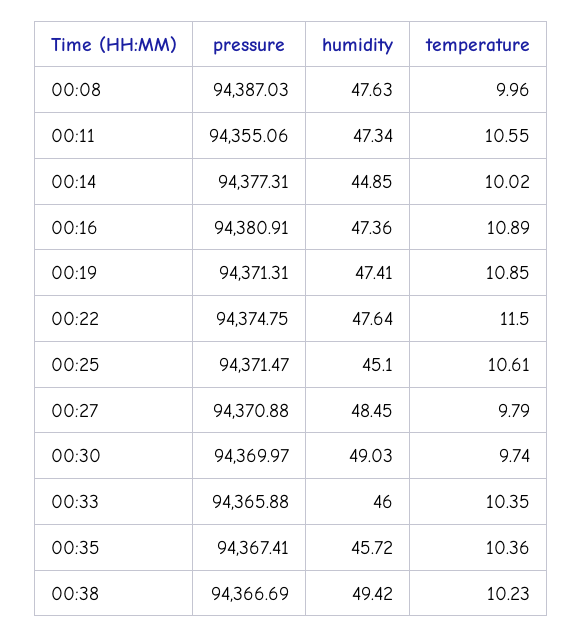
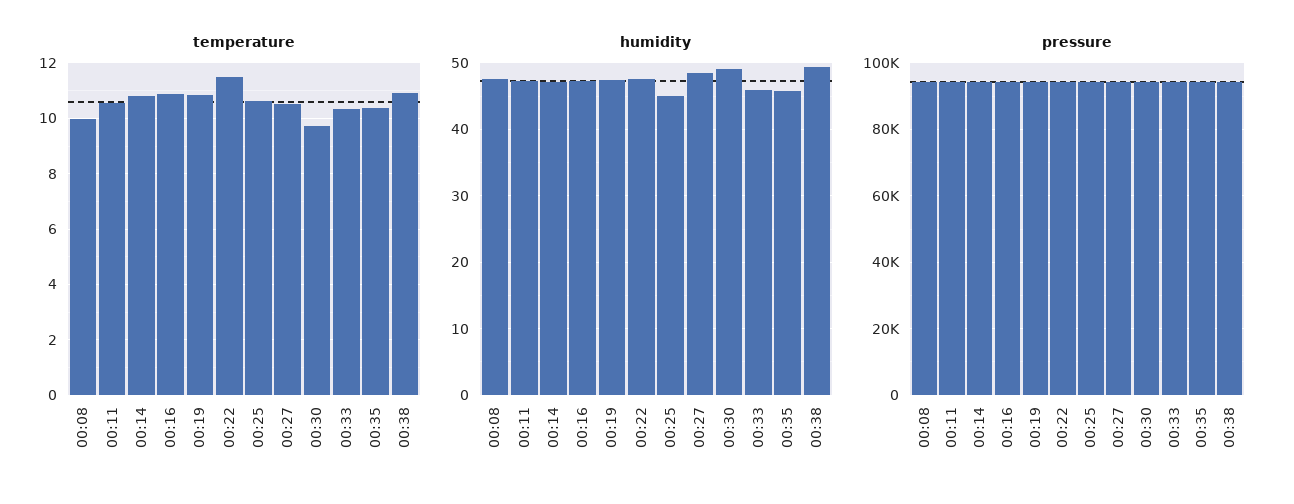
humidity, 00:14: 44.85 -> 47
temperature, 00:14: 10.02 -> 10.75
temperature, 00:27: 9.79 -> 10.5
temperature, 00:38: 10.23 -> 11

